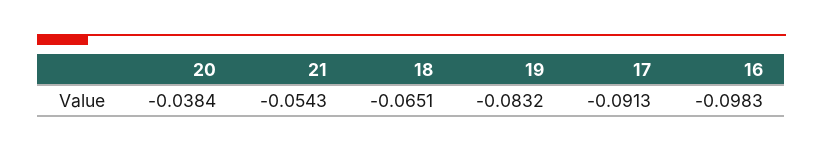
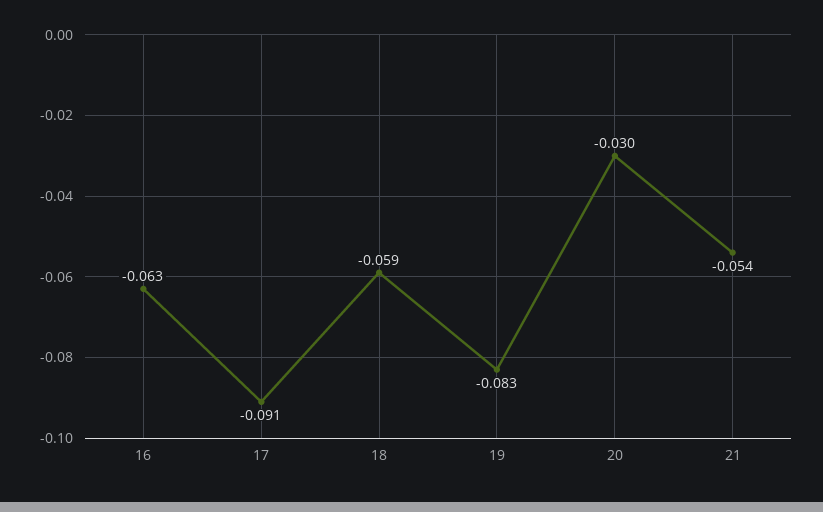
20: -0.0384 -> -0.03
18: -0.0651 -> -0.059
16: -0.0983 -> -0.063

